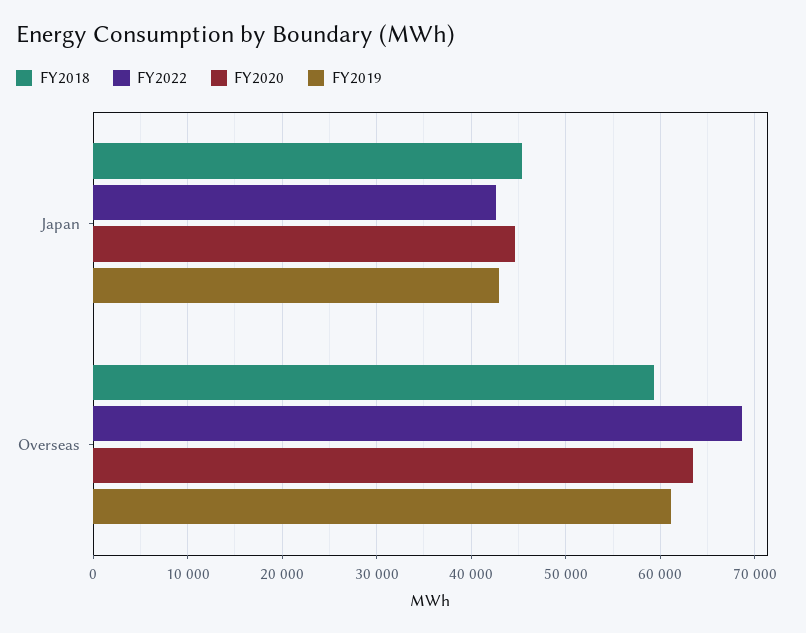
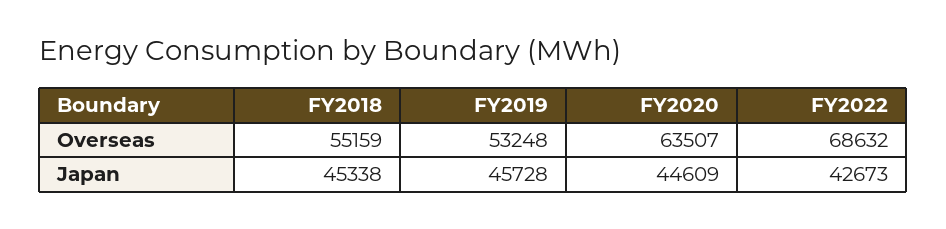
FY2019, Japan: 43000 -> 45728
FY2018, Overseas: 59000 -> 55159
FY2019, Overseas: 61000 -> 53248

